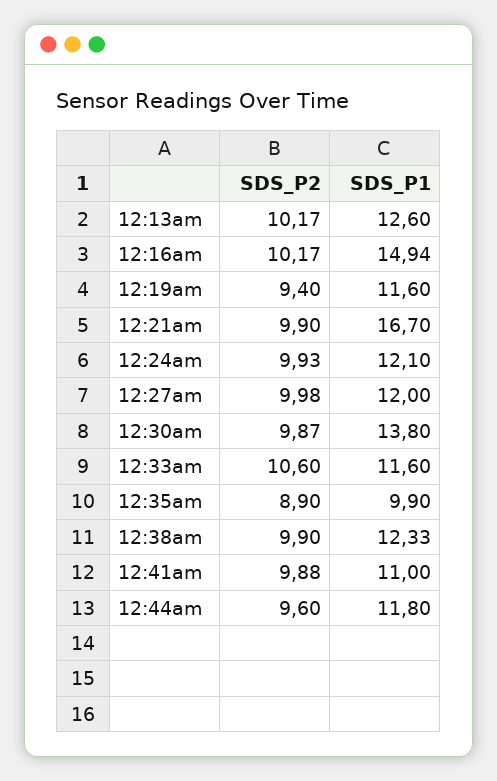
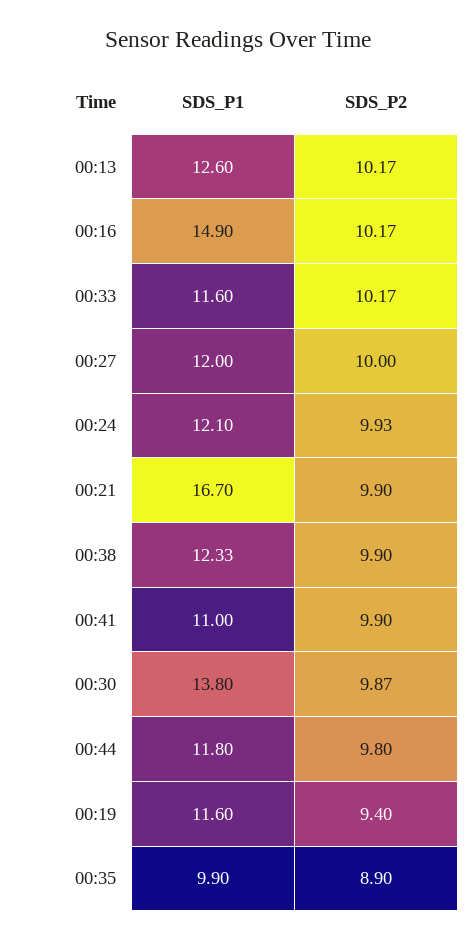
SDS_P1, 12:16am: 14.94 -> 14.9
SDS_P2, 12:27am: 9.98 -> 10
SDS_P2, 12:33am: 10.6 -> 10.17
SDS_P2, 12:41am: 9.88 -> 9.9
SDS_P2, 12:44am: 9.6 -> 9.8

